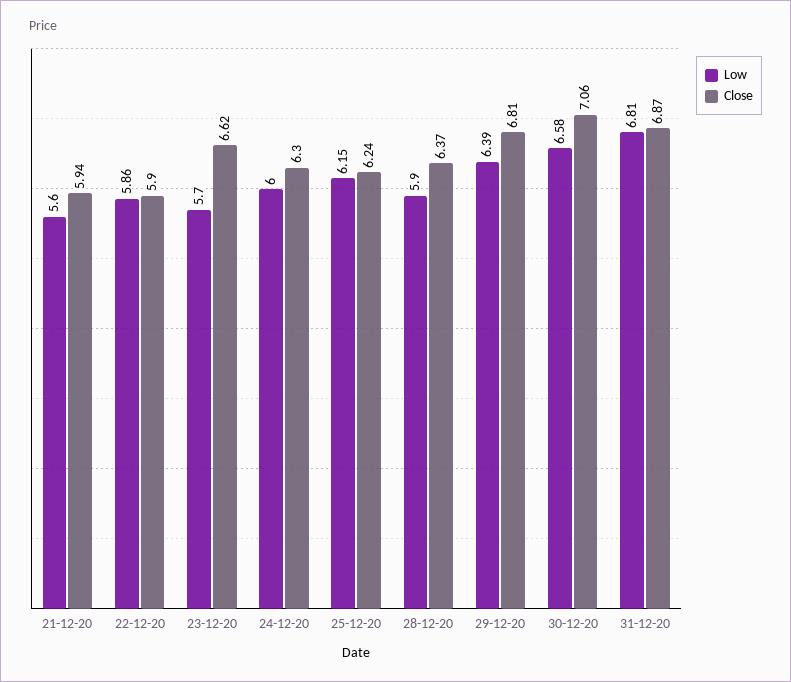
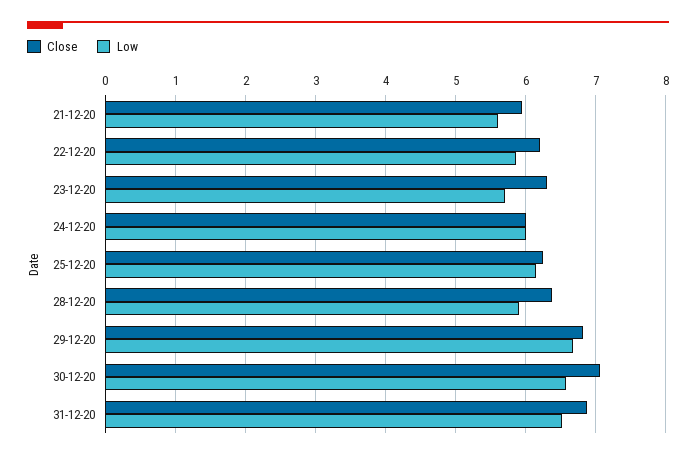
Close, 22-12-20: 5.9 -> 6.2
Close, 23-12-20: 6.62 -> 6.3
Close, 24-12-20: 6.3 -> 6
Low, 29-12-20: 6.39 -> 6.7
Low, 31-12-20: 6.81 -> 6.5

